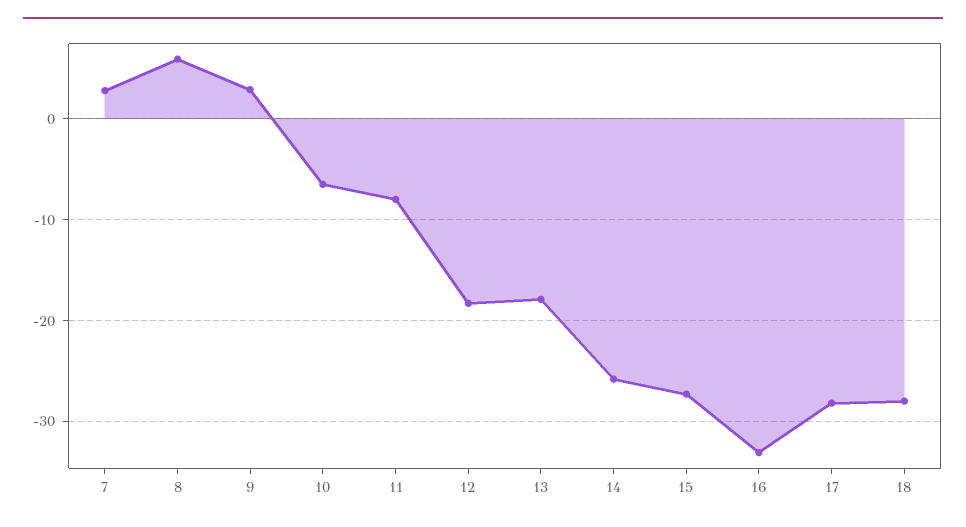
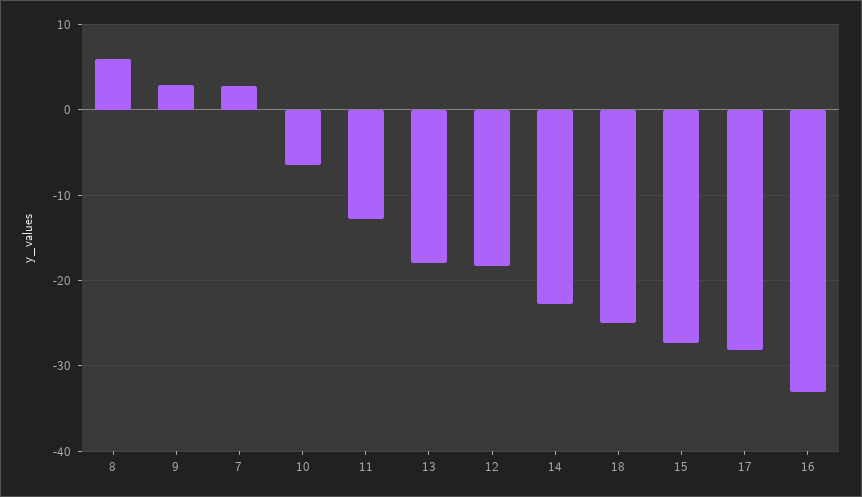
11: -8 -> -13
14: -26 -> -23
18: -28 -> -25

